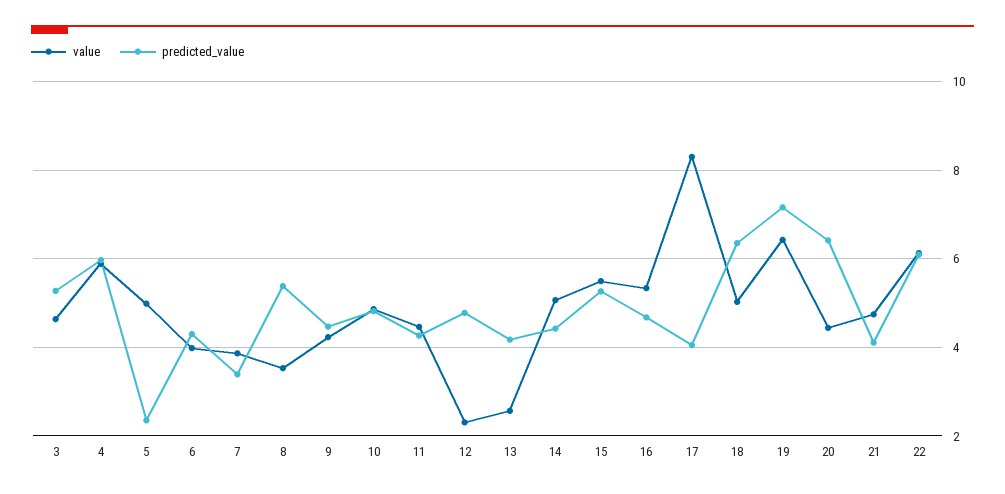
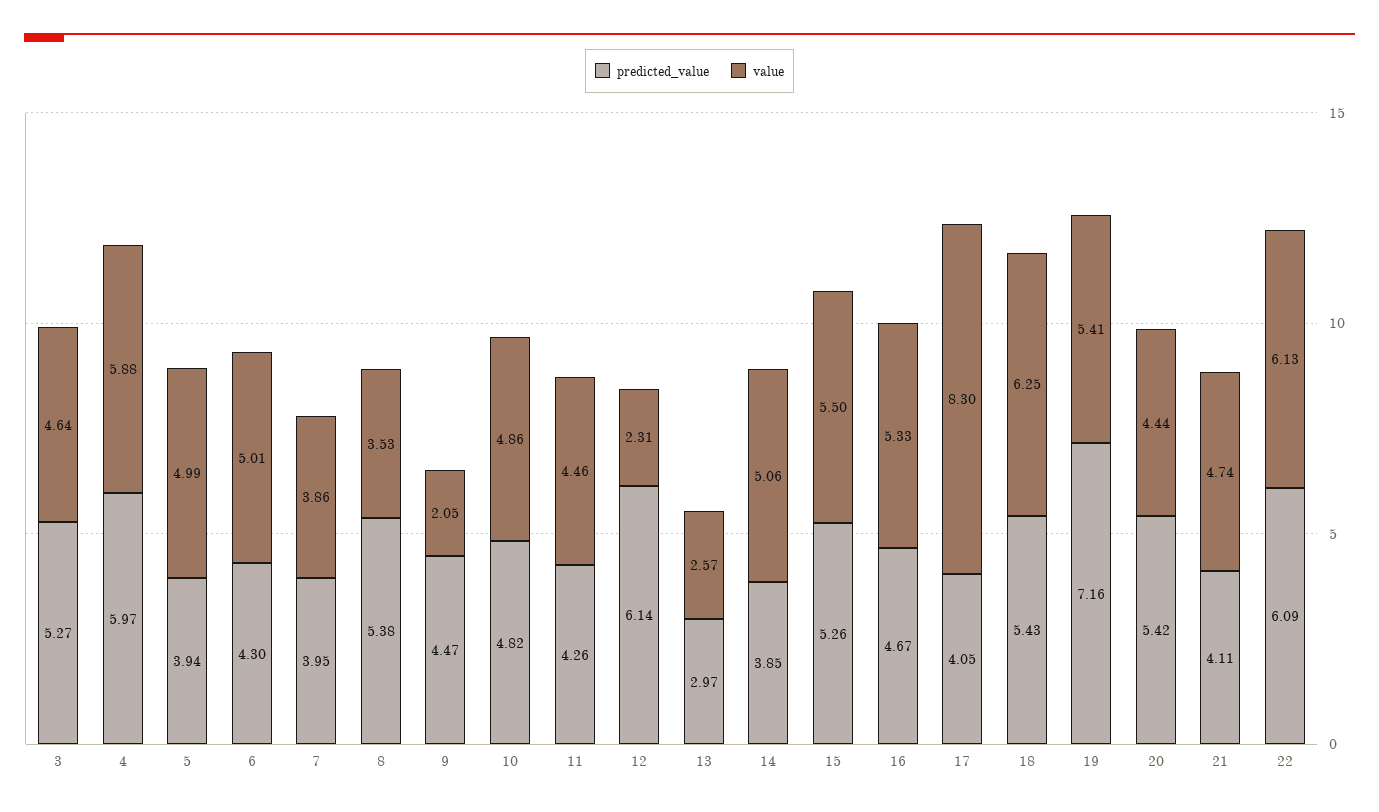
predicted_value, 5: 2.4 -> 3.94
value, 6: 4 -> 5.01
predicted_value, 7: 3.4 -> 3.95
value, 9: 4.2 -> 2.05
predicted_value, 12: 4.8 -> 6.14
predicted_value, 13: 4.2 -> 2.97
predicted_value, 14: 4.4 -> 3.85
value, 18: 5 -> 6.25
predicted_value, 18: 6.4 -> 5.43
value, 19: 6.4 -> 5.41
predicted_value, 20: 6.4 -> 5.42

